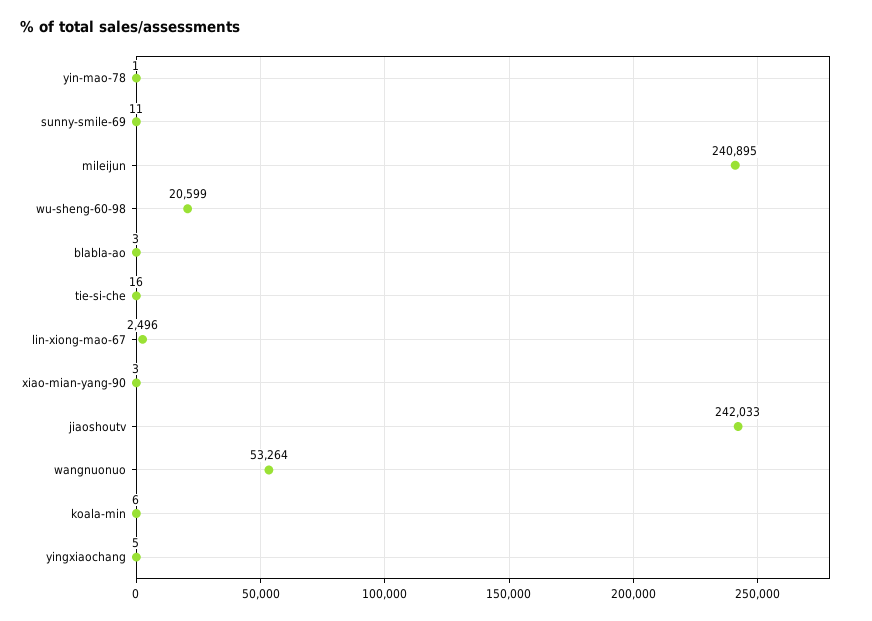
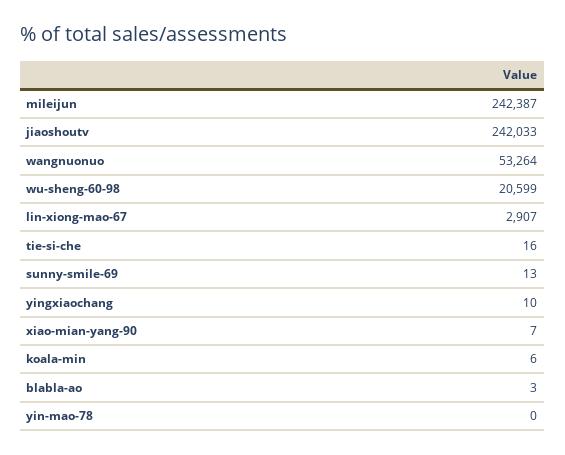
yin-mao-78: 1 -> 0
sunny-smile-69: 11 -> 13
mileijun: 240895 -> 242387
lin-xiong-mao-67: 2496 -> 2907
xiao-mian-yang-90: 3 -> 7
yingxiaochang: 5 -> 10

